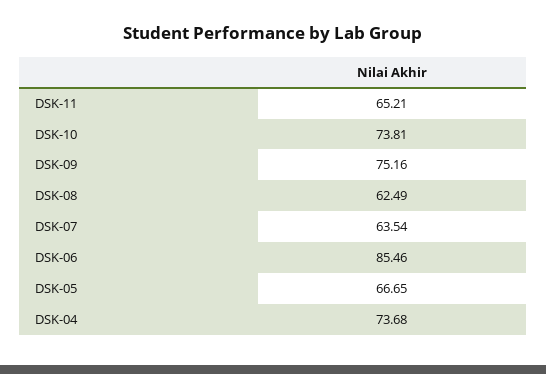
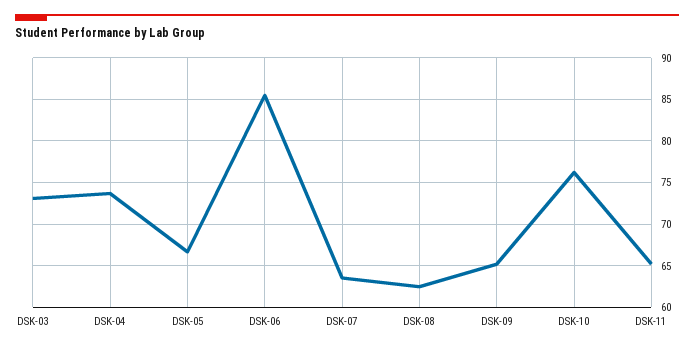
DSK-10: 73.81 -> 76
DSK-09: 75.16 -> 65
DSK-03: none -> 73

